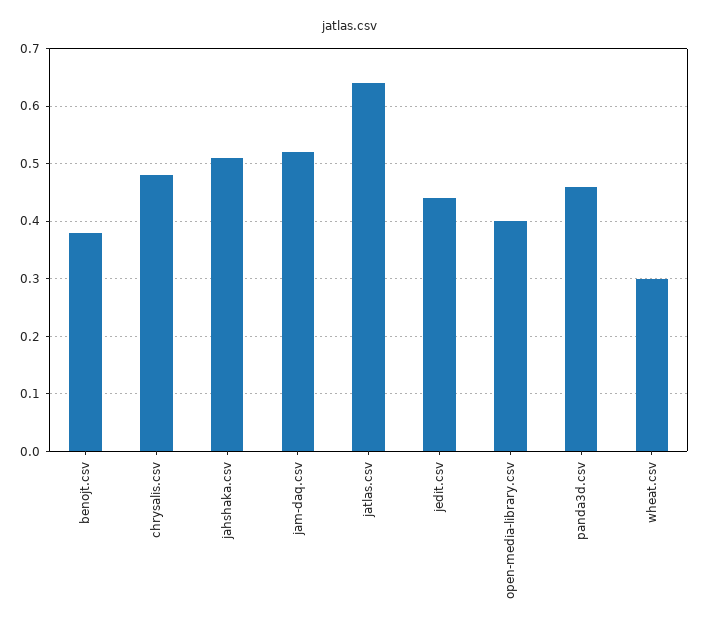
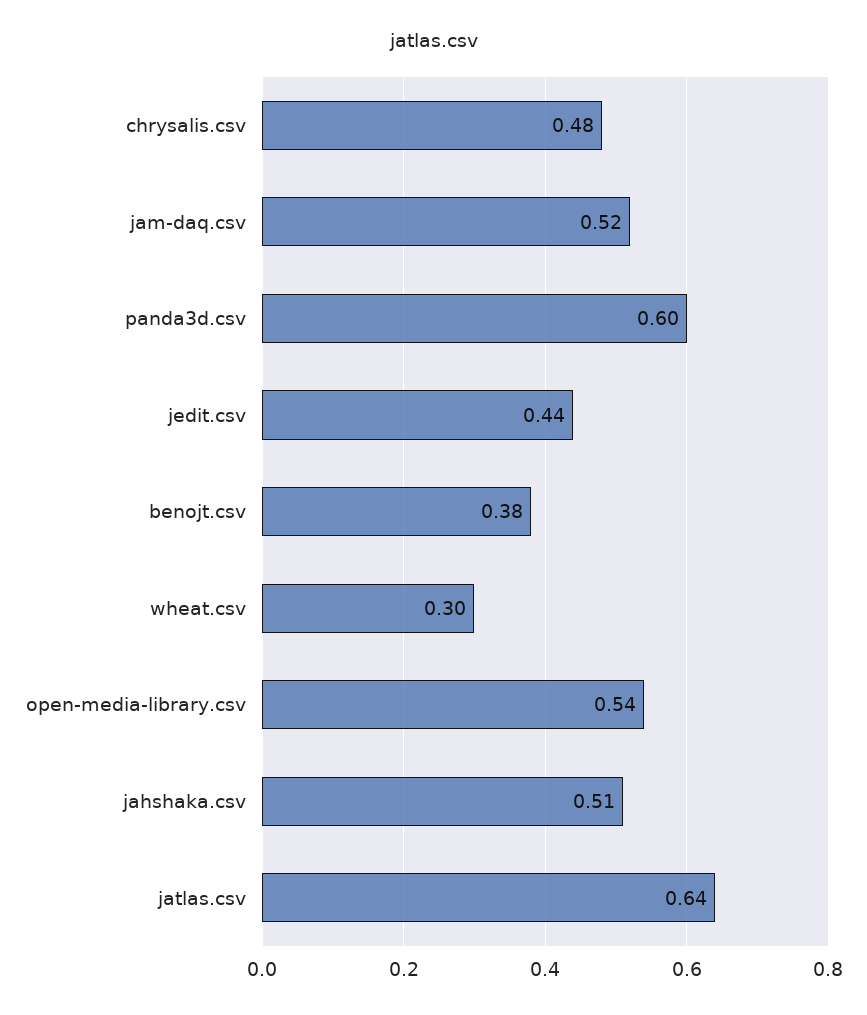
open-media-library.csv: 0.4 -> 0.54
panda3d.csv: 0.45 -> 0.6

